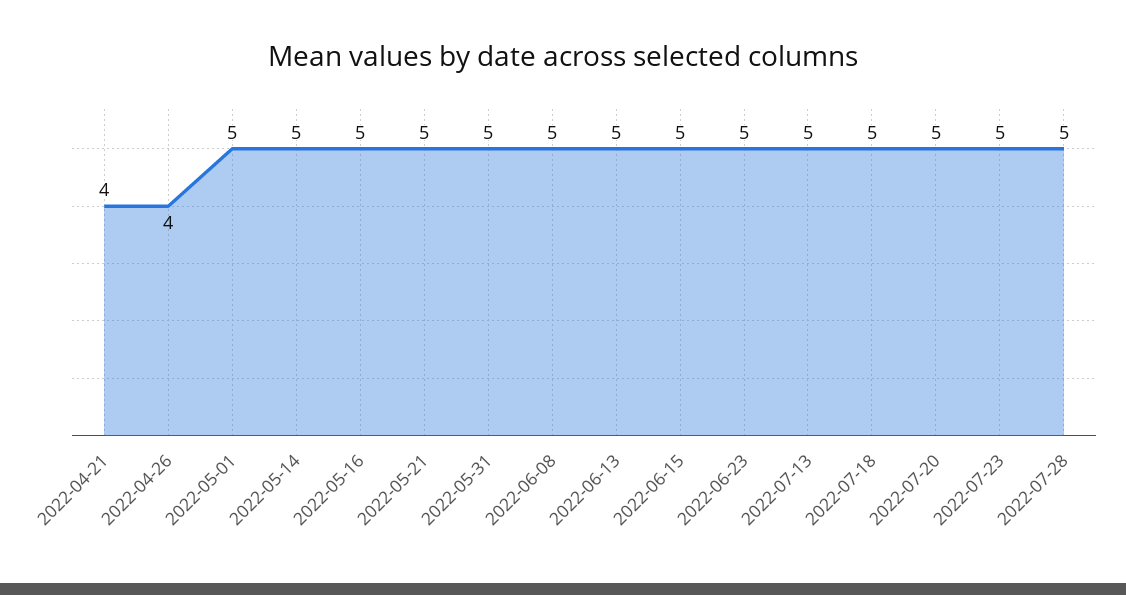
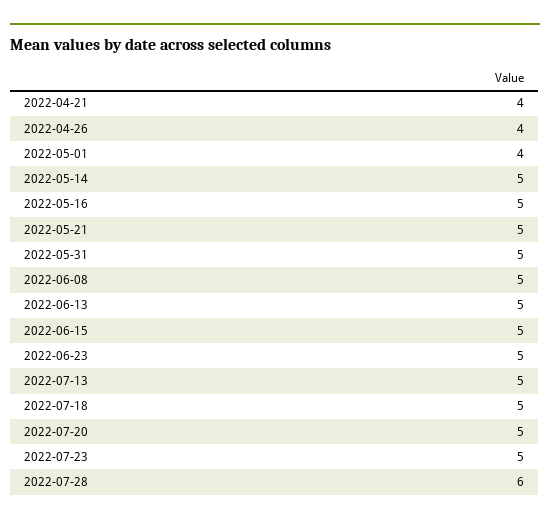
2022-05-01: 5 -> 4
2022-07-28: 5 -> 6

